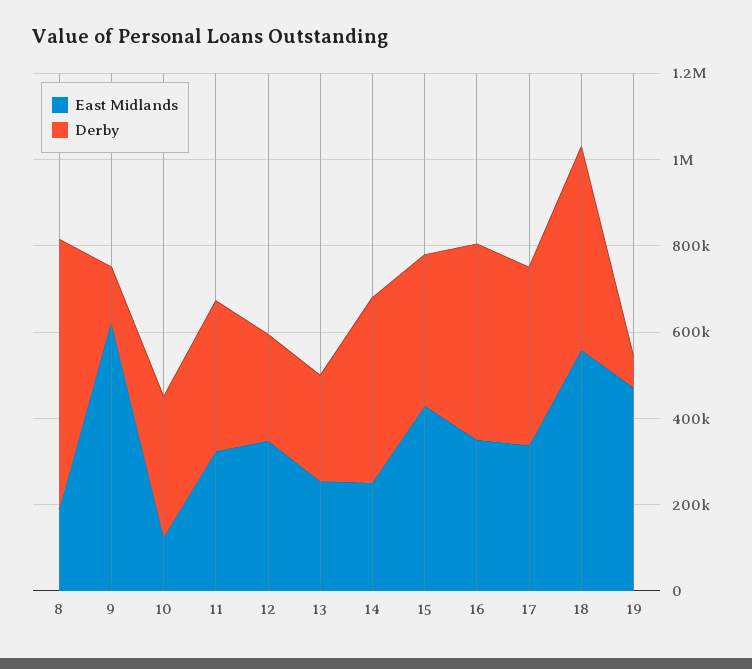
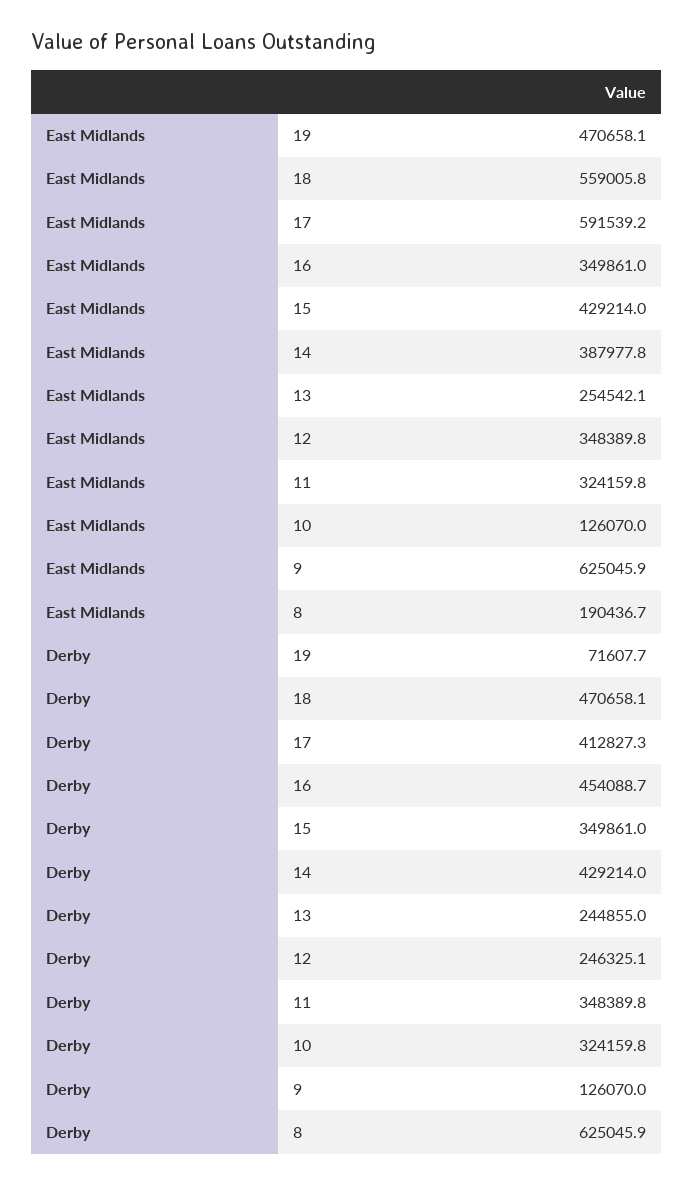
East Midlands, 14: 250000 -> 387977.8
East Midlands, 17: 350000 -> 591539.2

